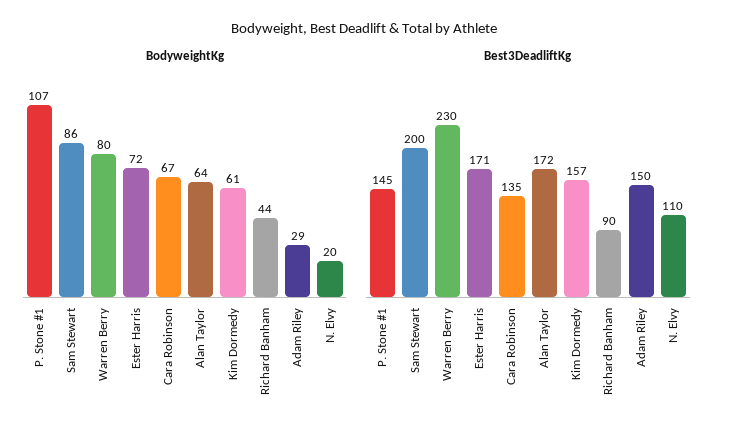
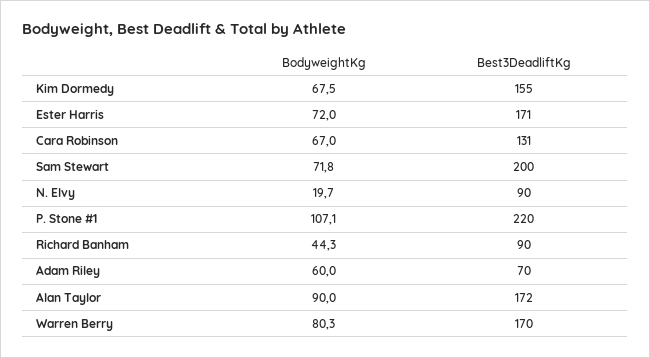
BodyweightKg, Sam Stewart: 86 -> 71.8
BodyweightKg, Alan Taylor: 64 -> 90
BodyweightKg, Kim Dormedy: 61 -> 67.5
BodyweightKg, Adam Riley: 29 -> 60
Best3DeadliftKg, P. Stone #1: 145 -> 220
Best3DeadliftKg, Warren Berry: 230 -> 170
Best3DeadliftKg, Cara Robinson: 135 -> 131
Best3DeadliftKg, Kim Dormedy: 157 -> 155
Best3DeadliftKg, Adam Riley: 150 -> 70
Best3DeadliftKg, N. Elvy: 110 -> 90

